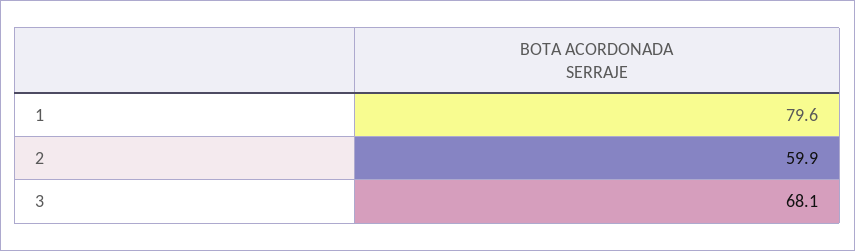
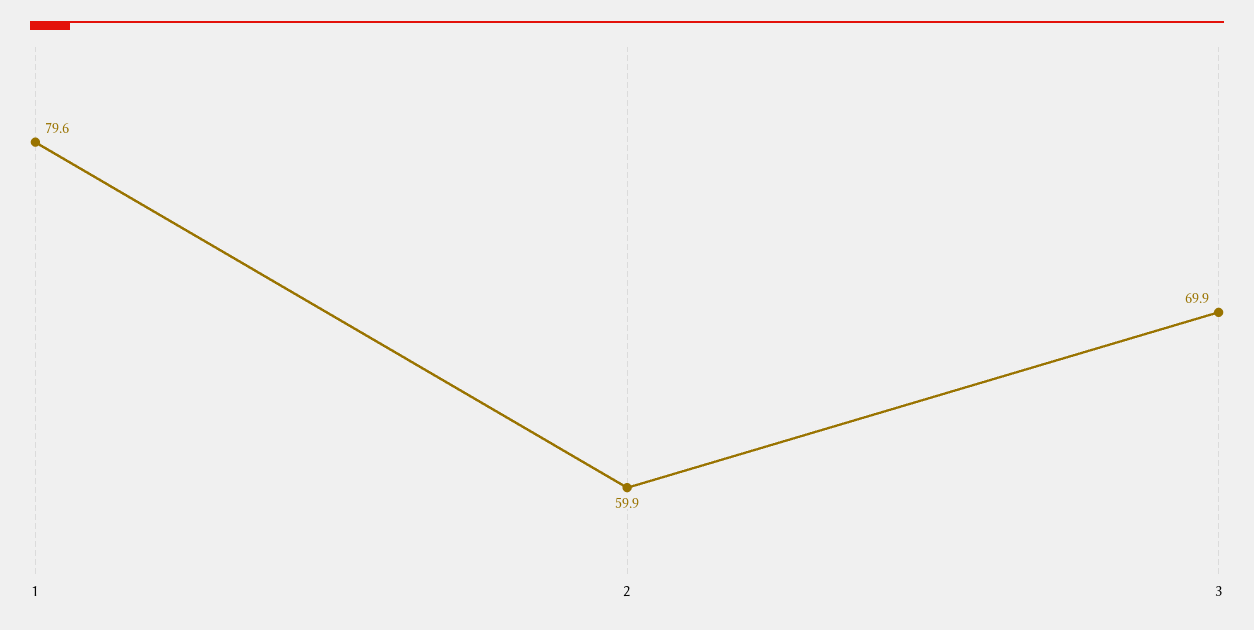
3: 68.1 -> 69.9

